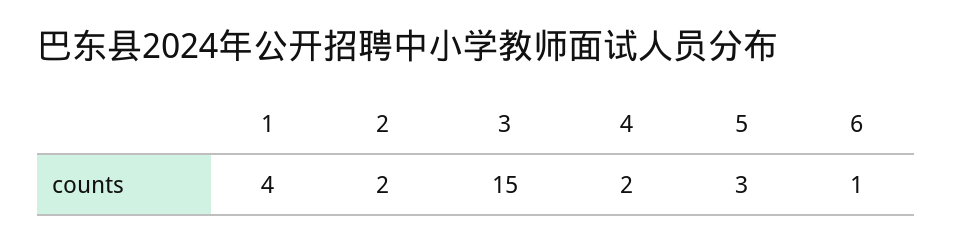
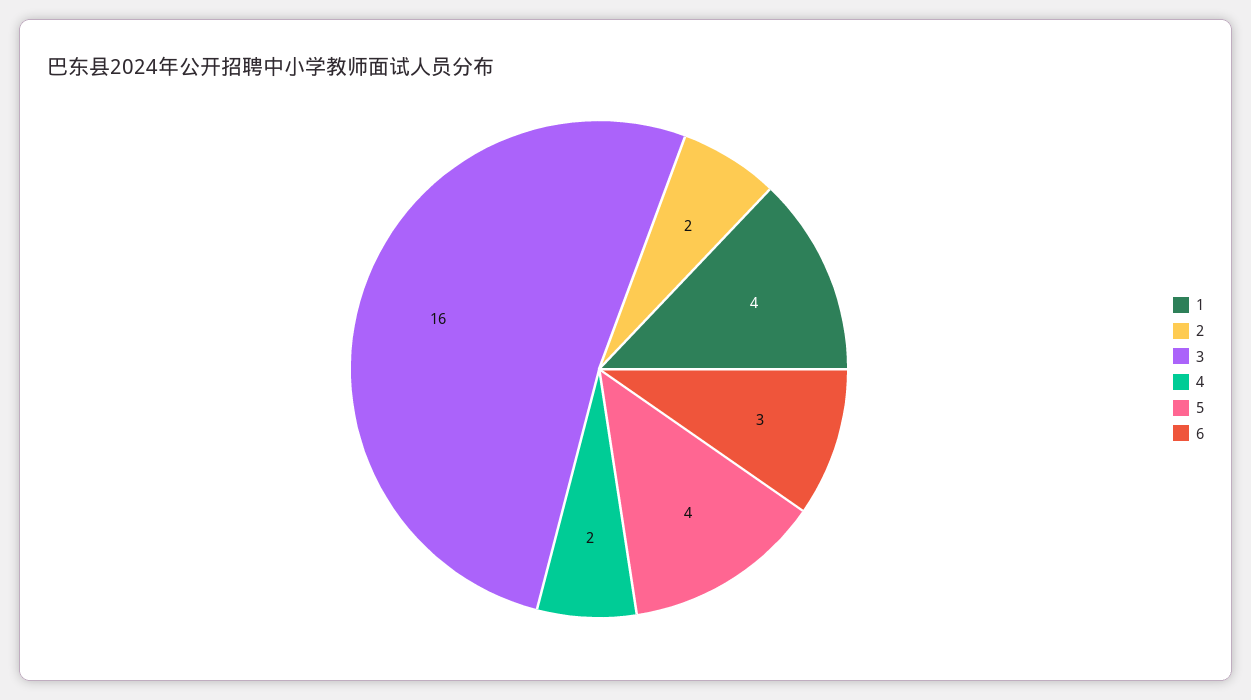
3: 15 -> 16
5: 3 -> 4
6: 1 -> 3

